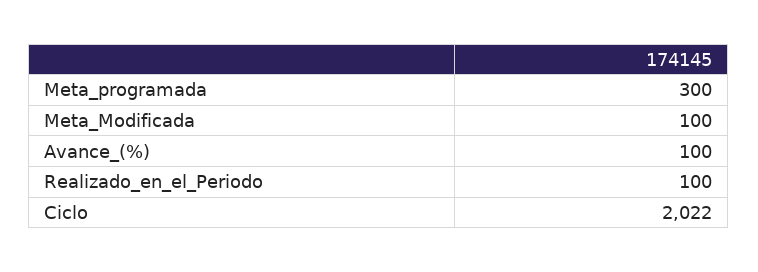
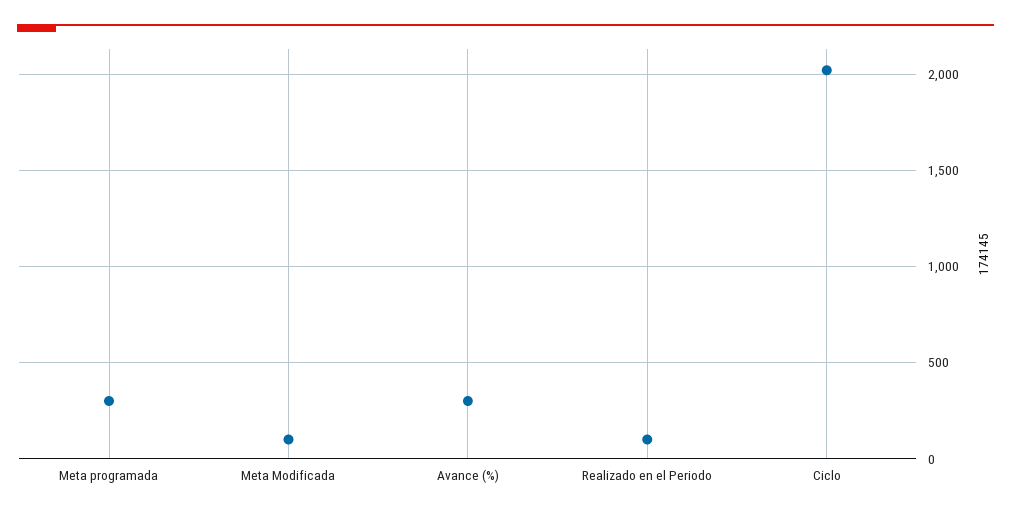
Avance_(%): 100 -> 300

